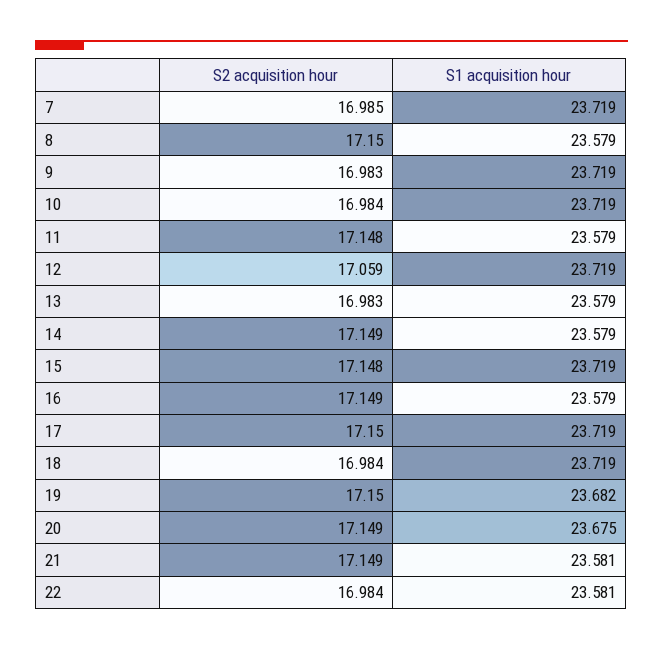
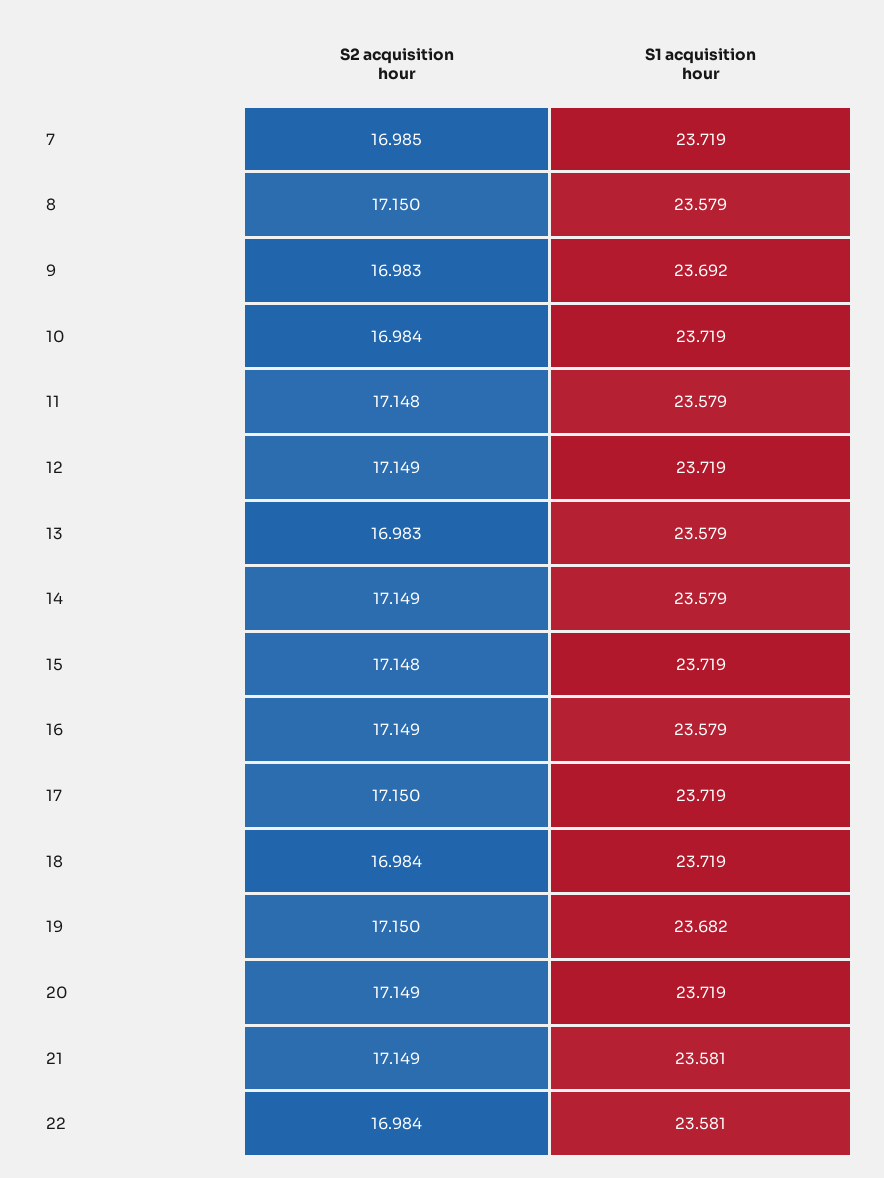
S1 acquisition hour, 9: 23.719 -> 23.692
S2 acquisition hour, 12: 17.059 -> 17.149
S1 acquisition hour, 20: 23.675 -> 23.719

